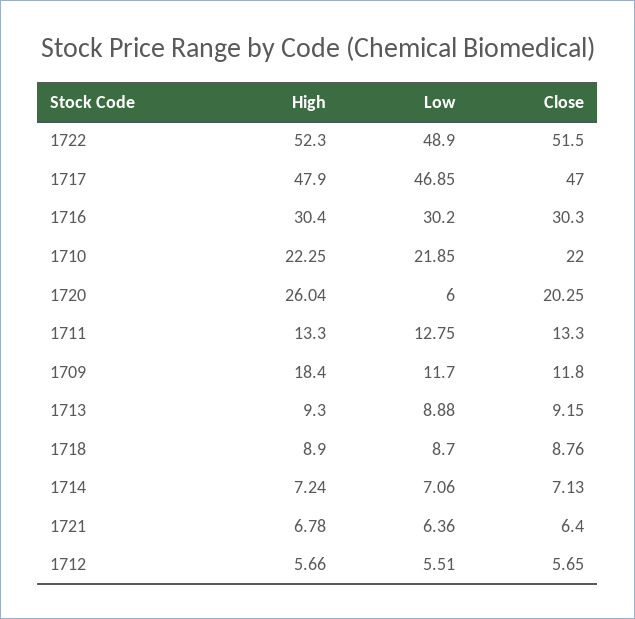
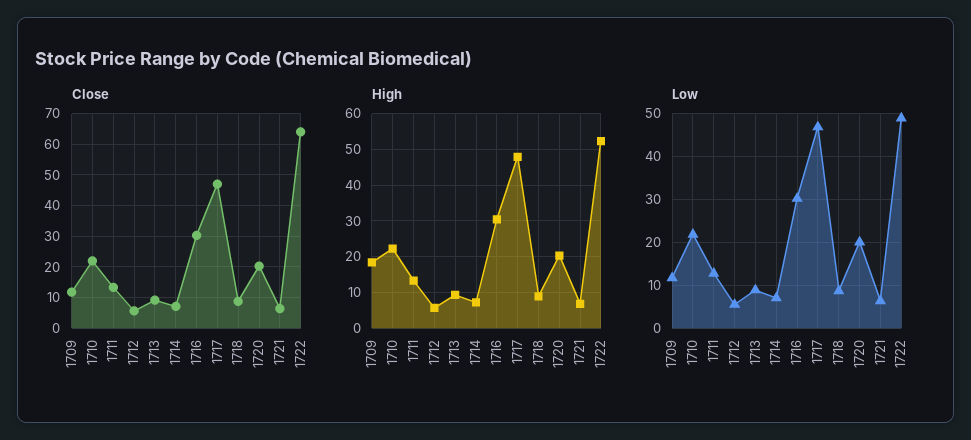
Close, 1722: 51.5 -> 64
High, 1720: 26.04 -> 20
Low, 1720: 6 -> 20

